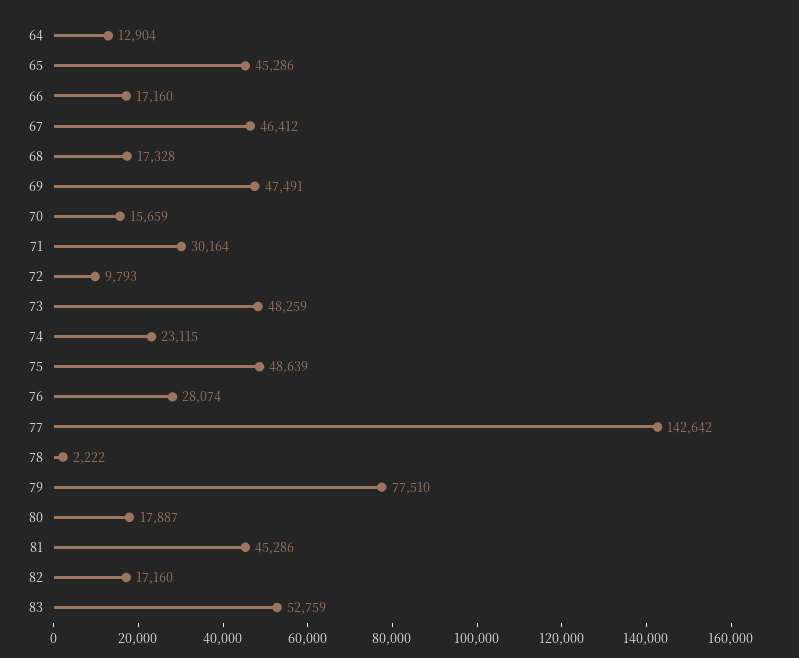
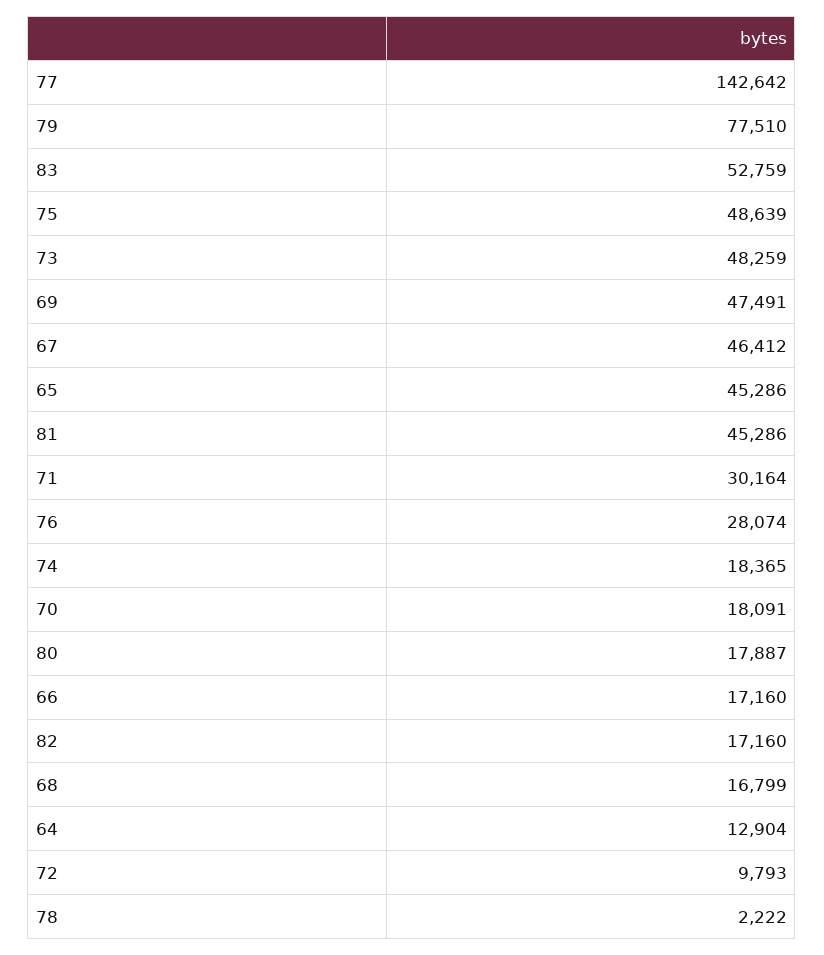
68: 17328 -> 16799
70: 15659 -> 18091
74: 23115 -> 18365

